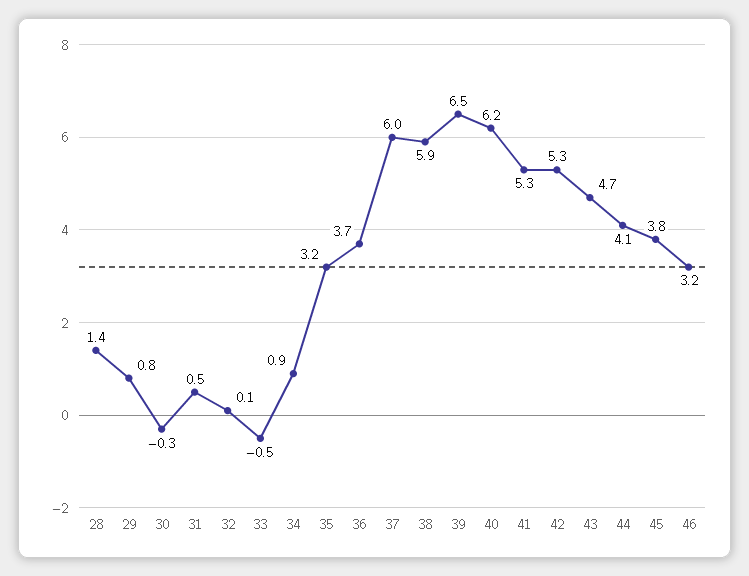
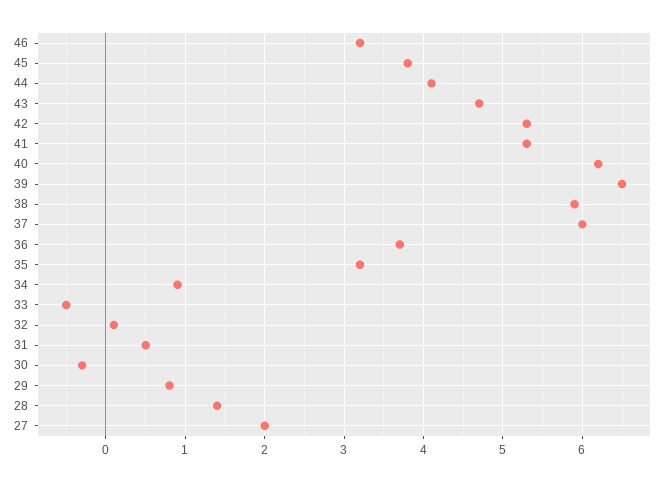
27: none -> 2

